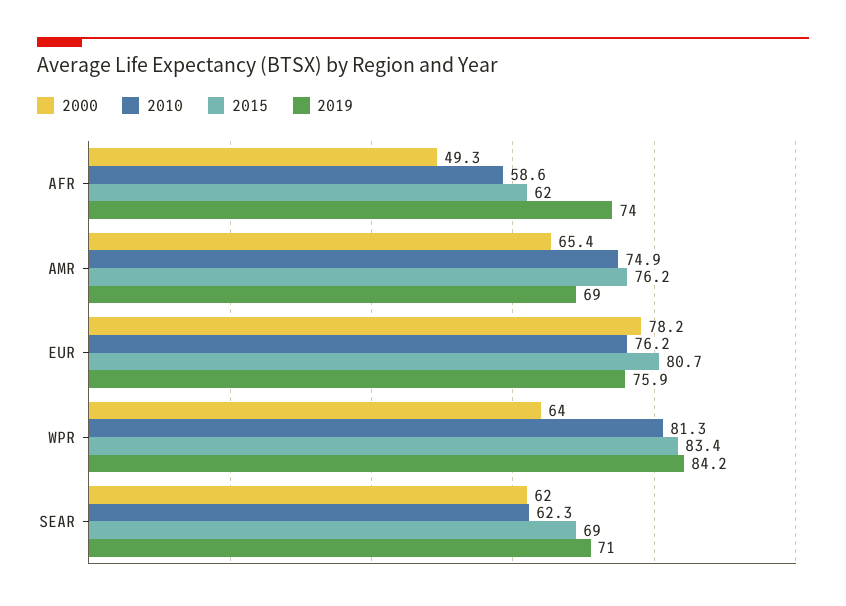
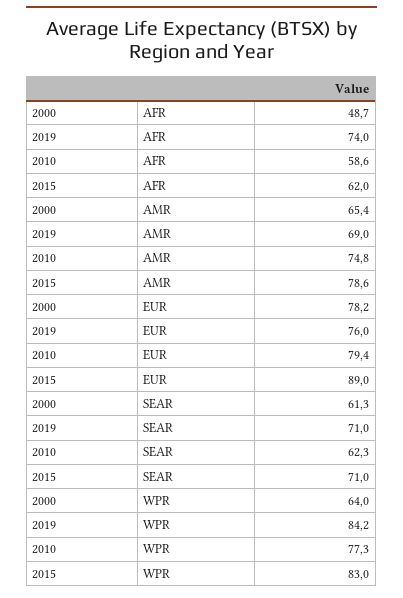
2000, AFR: 49.3 -> 48.7
2010, AMR: 74.9 -> 74.8
2015, AMR: 76.2 -> 78.6
2010, EUR: 76.2 -> 79.4
2015, EUR: 80.7 -> 89
2019, EUR: 75.9 -> 76
2010, WPR: 81.3 -> 77.3
2015, WPR: 83.4 -> 83
2000, SEAR: 62 -> 61.3
2015, SEAR: 69 -> 71

